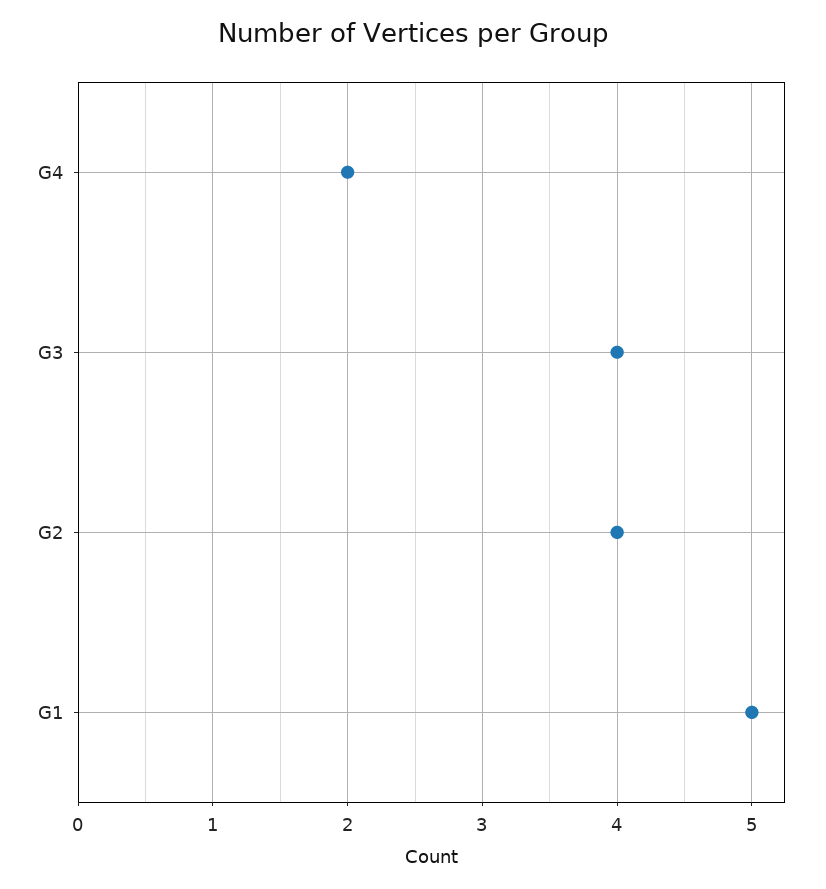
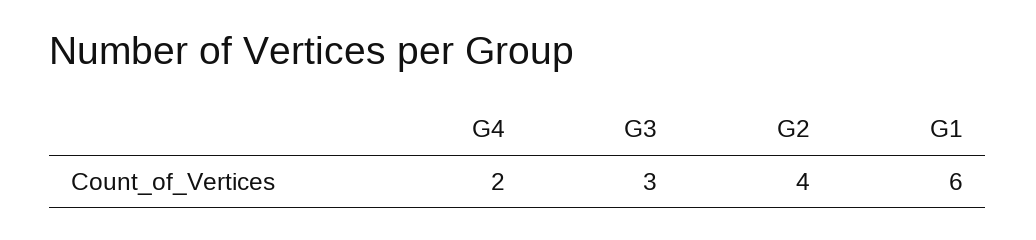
G3: 4 -> 3
G1: 5 -> 6

